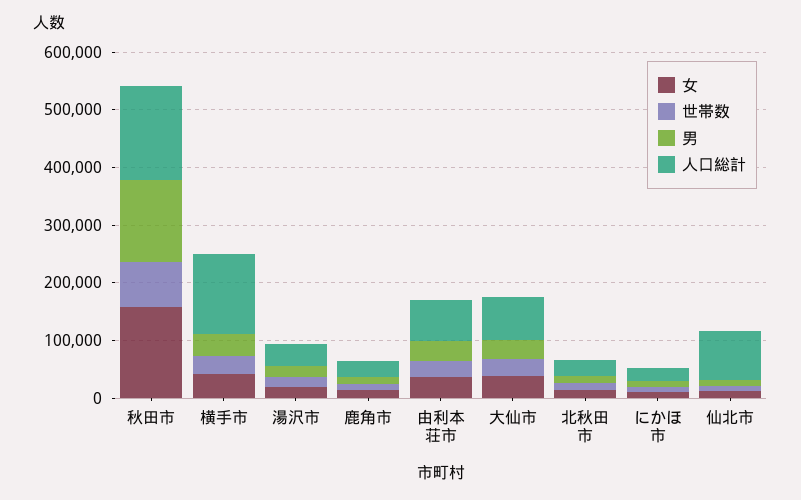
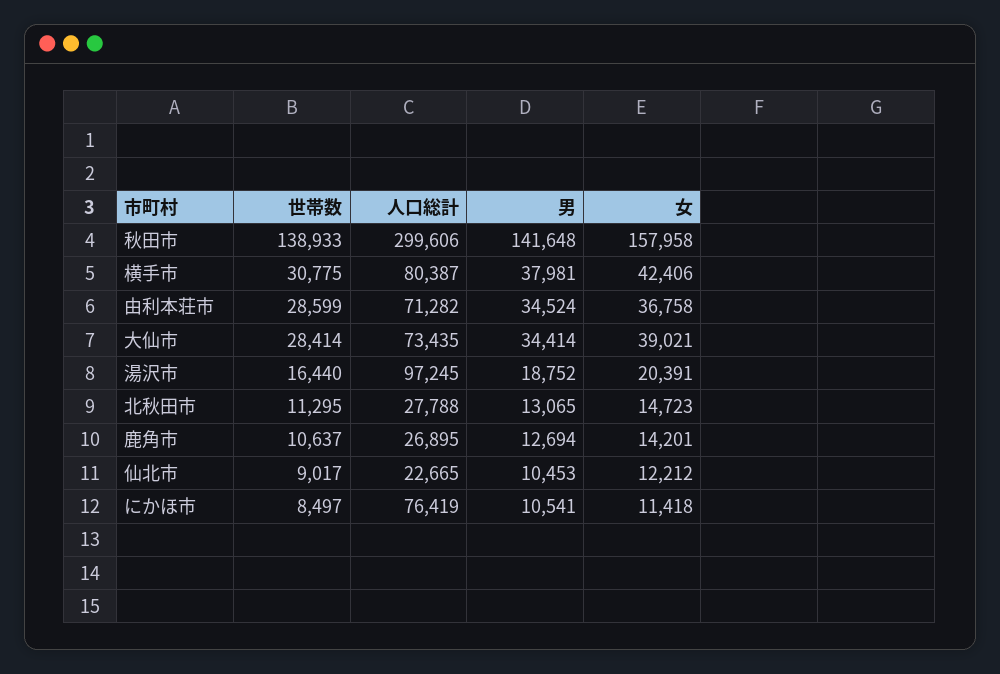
世帯数, 秋田市: 80000 -> 138933
人口総計, 秋田市: 160000 -> 299606
人口総計, 横手市: 140000 -> 80387
人口総計, 湯沢市: 40000 -> 97245
人口総計, にかほ市: 20000 -> 76419
人口総計, 仙北市: 80000 -> 22665

